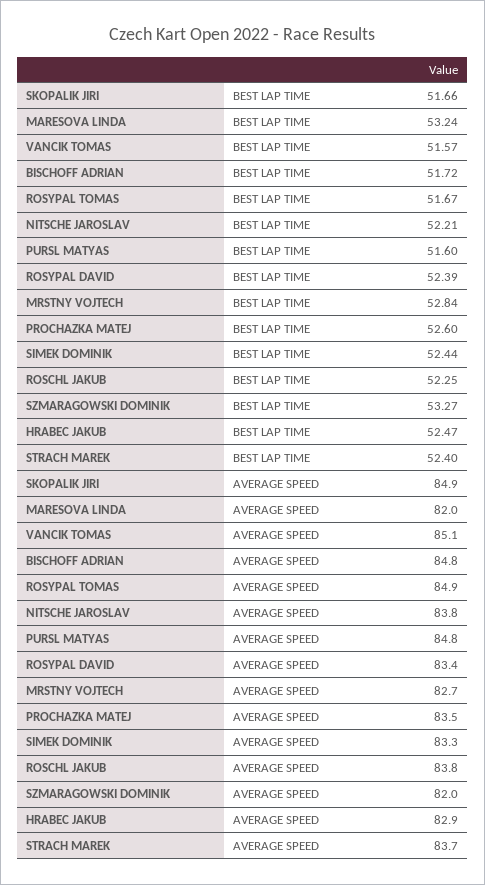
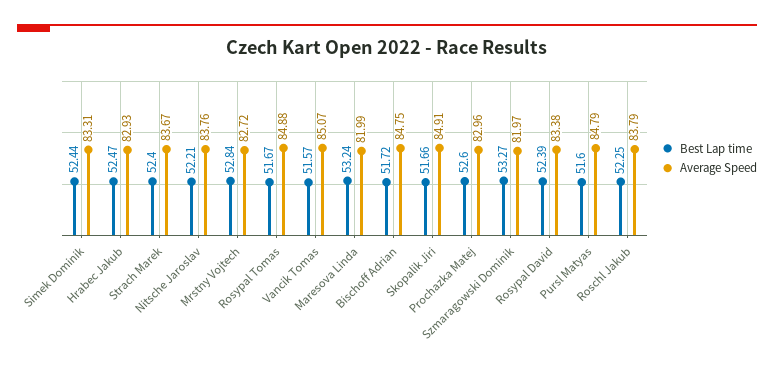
AVERAGE SPEED, PROCHAZKA MATEJ: 83.5 -> 82.96

